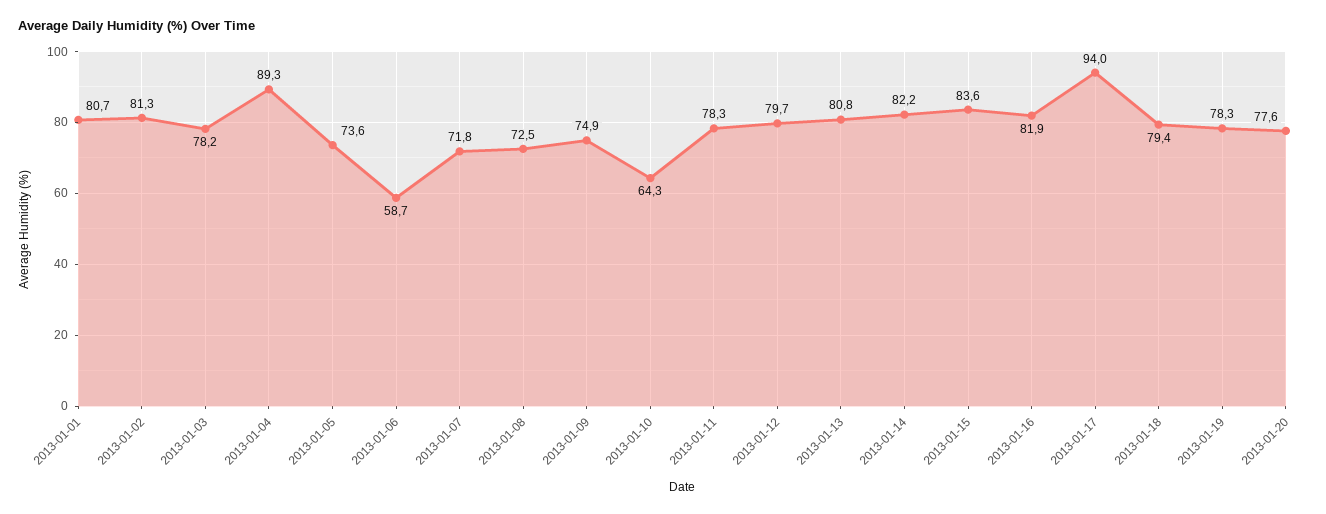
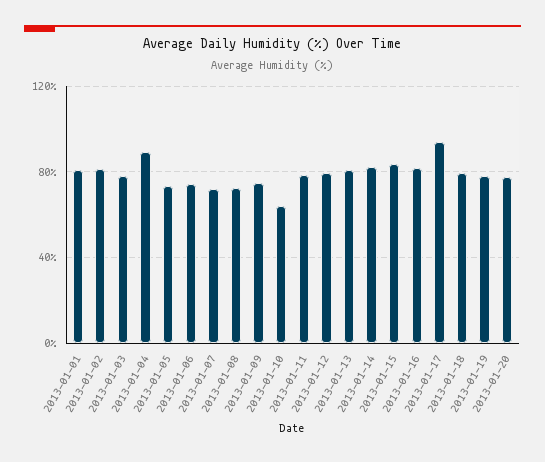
2013-01-06: 58.7 -> 75

